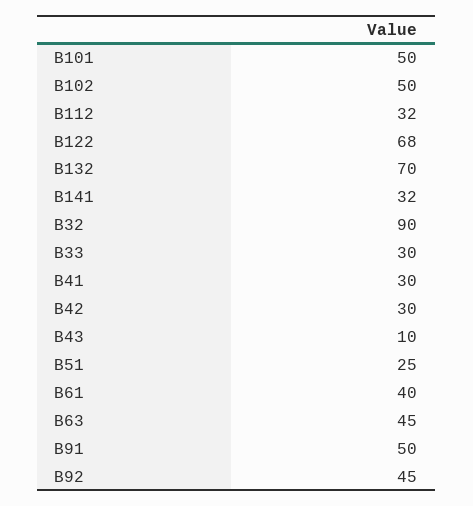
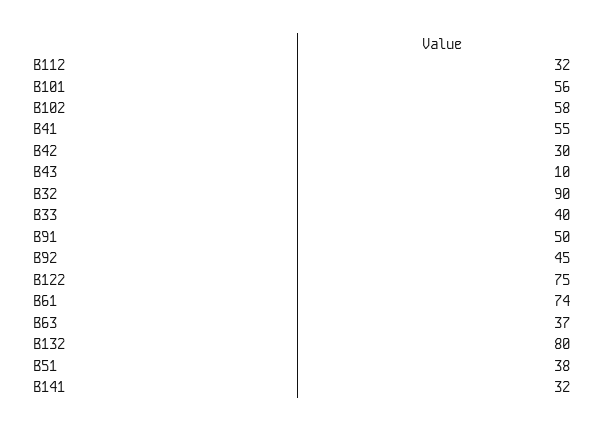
B101: 50 -> 56
B102: 50 -> 58
B122: 68 -> 75
B132: 70 -> 80
B33: 30 -> 40
B41: 30 -> 55
B51: 25 -> 38
B61: 40 -> 74
B63: 45 -> 37

